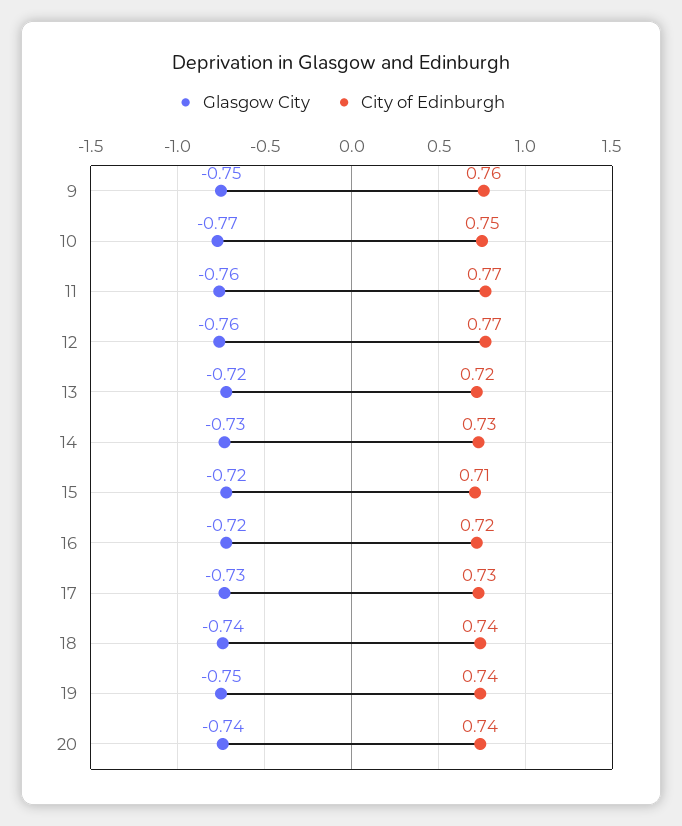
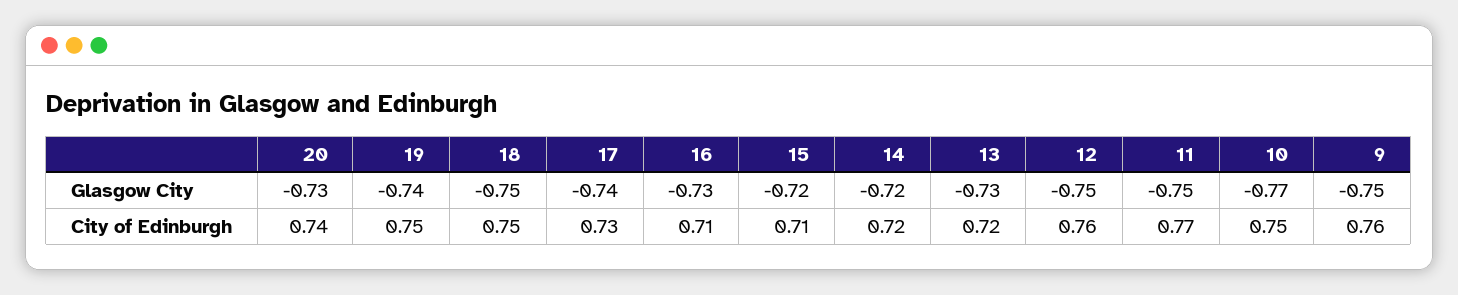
Glasgow City, 11: -0.76 -> -0.75
Glasgow City, 12: -0.76 -> -0.75
City of Edinburgh, 12: 0.77 -> 0.76
Glasgow City, 13: -0.72 -> -0.73
Glasgow City, 14: -0.73 -> -0.72
City of Edinburgh, 14: 0.73 -> 0.72
Glasgow City, 16: -0.72 -> -0.73
City of Edinburgh, 16: 0.72 -> 0.71
Glasgow City, 17: -0.73 -> -0.74
Glasgow City, 18: -0.74 -> -0.75
City of Edinburgh, 18: 0.74 -> 0.75
Glasgow City, 19: -0.75 -> -0.74
City of Edinburgh, 19: 0.74 -> 0.75
Glasgow City, 20: -0.74 -> -0.73

